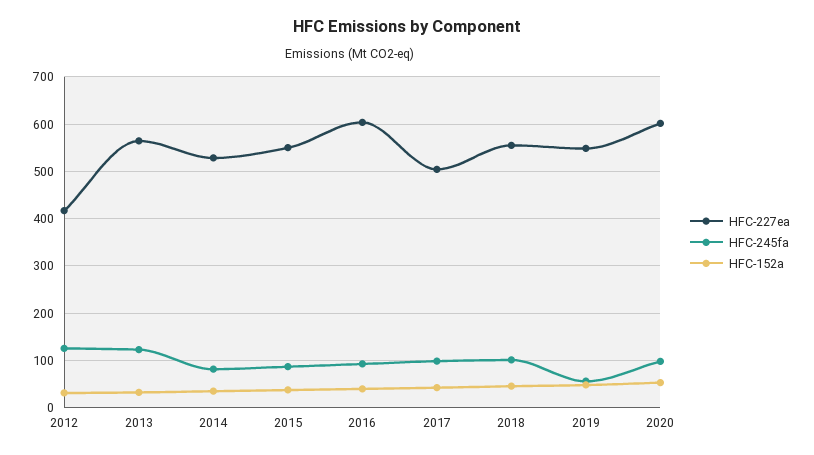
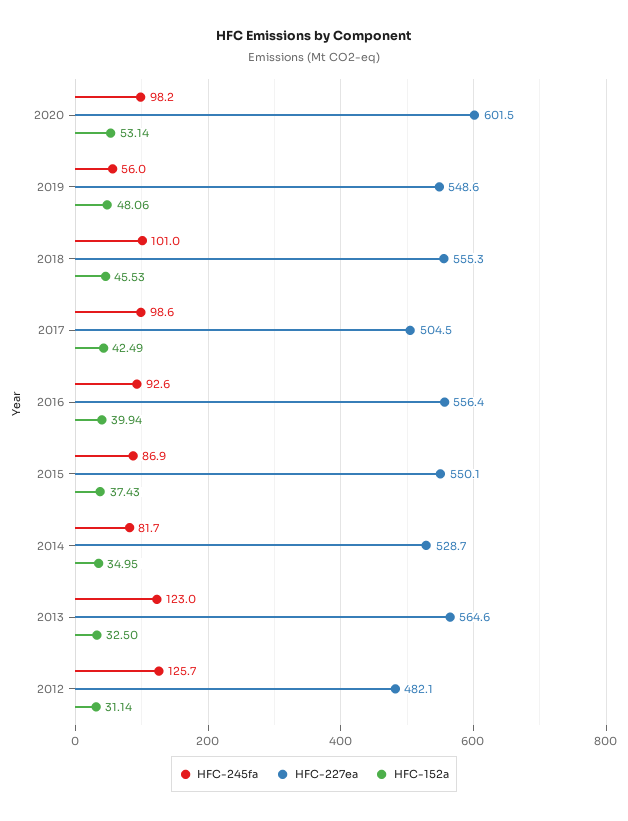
HFC-227ea, 2012: 420 -> 482.1
HFC-227ea, 2016: 600 -> 556.4

